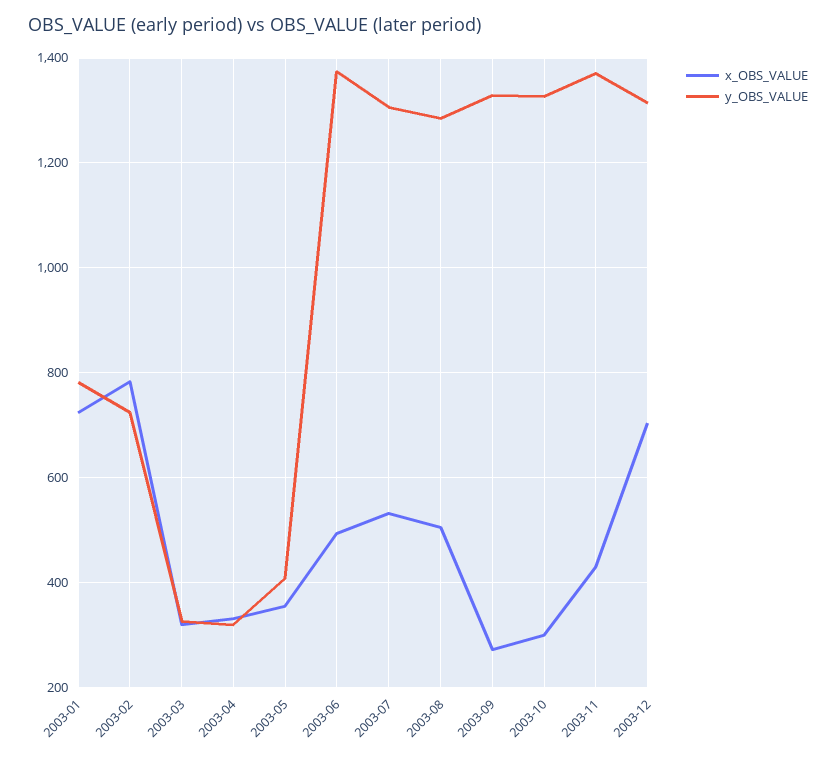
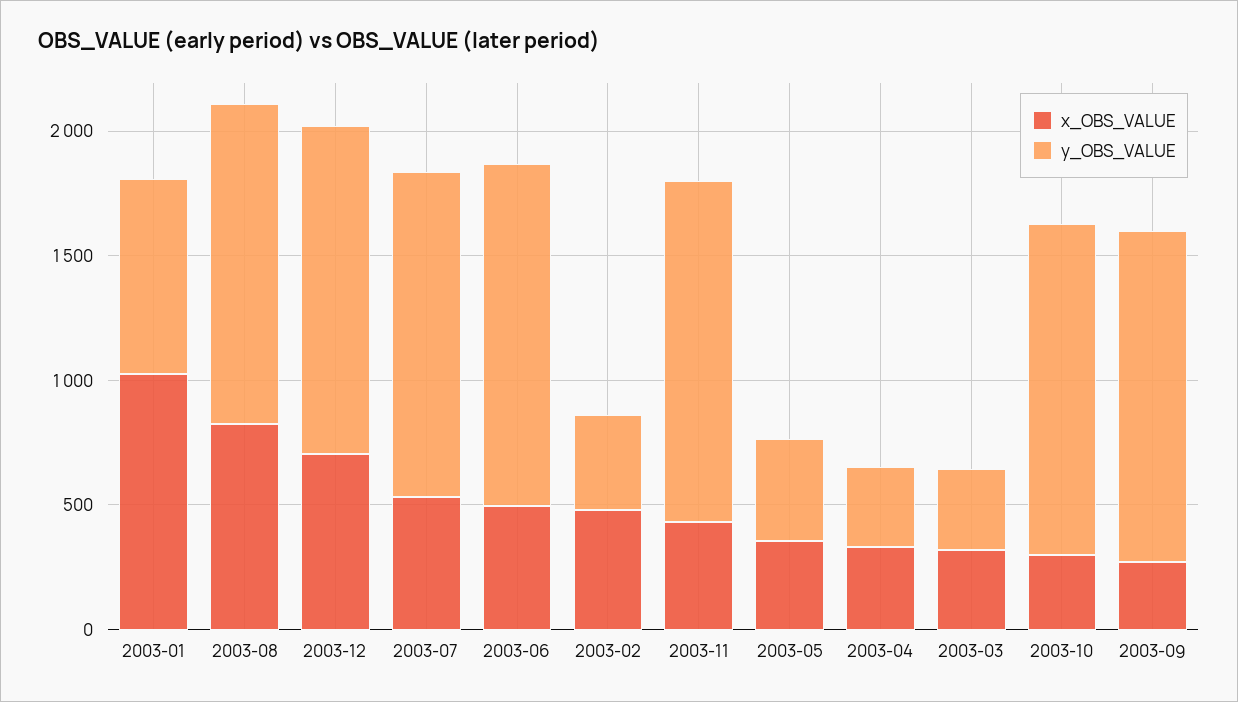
x_OBS_VALUE, 2003-01: 720 -> 1000
x_OBS_VALUE, 2003-02: 780 -> 500
y_OBS_VALUE, 2003-02: 720 -> 400
x_OBS_VALUE, 2003-08: 500 -> 800

